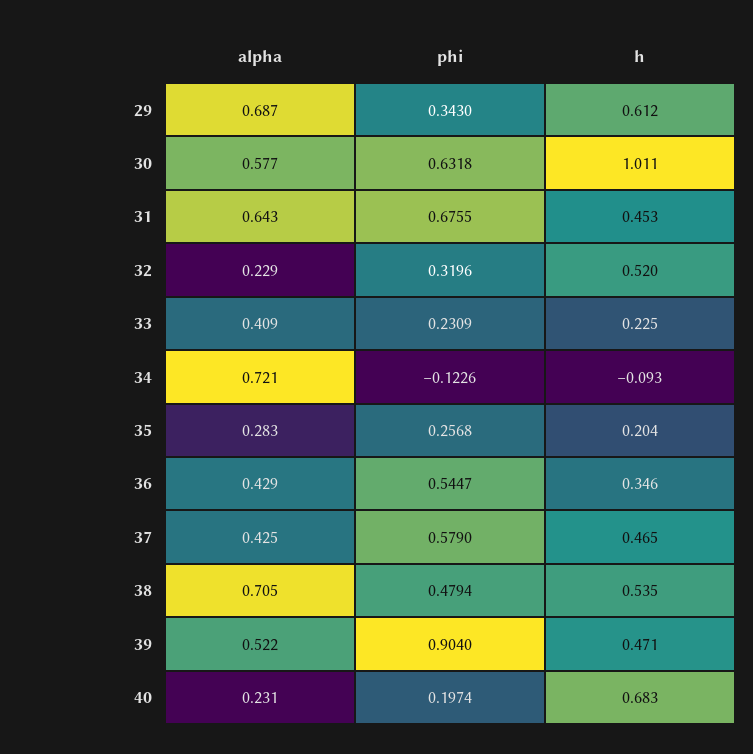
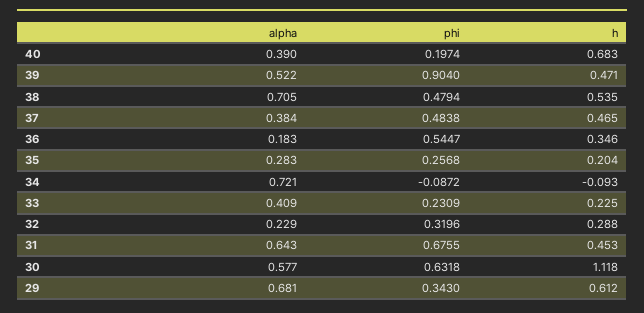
alpha, 29: 0.687 -> 0.681
h, 30: 1.011 -> 1.118
h, 32: 0.52 -> 0.288
phi, 34: -0.1226 -> -0.0872
alpha, 36: 0.429 -> 0.183
alpha, 37: 0.425 -> 0.384
phi, 37: 0.579 -> 0.4838
alpha, 40: 0.231 -> 0.39

